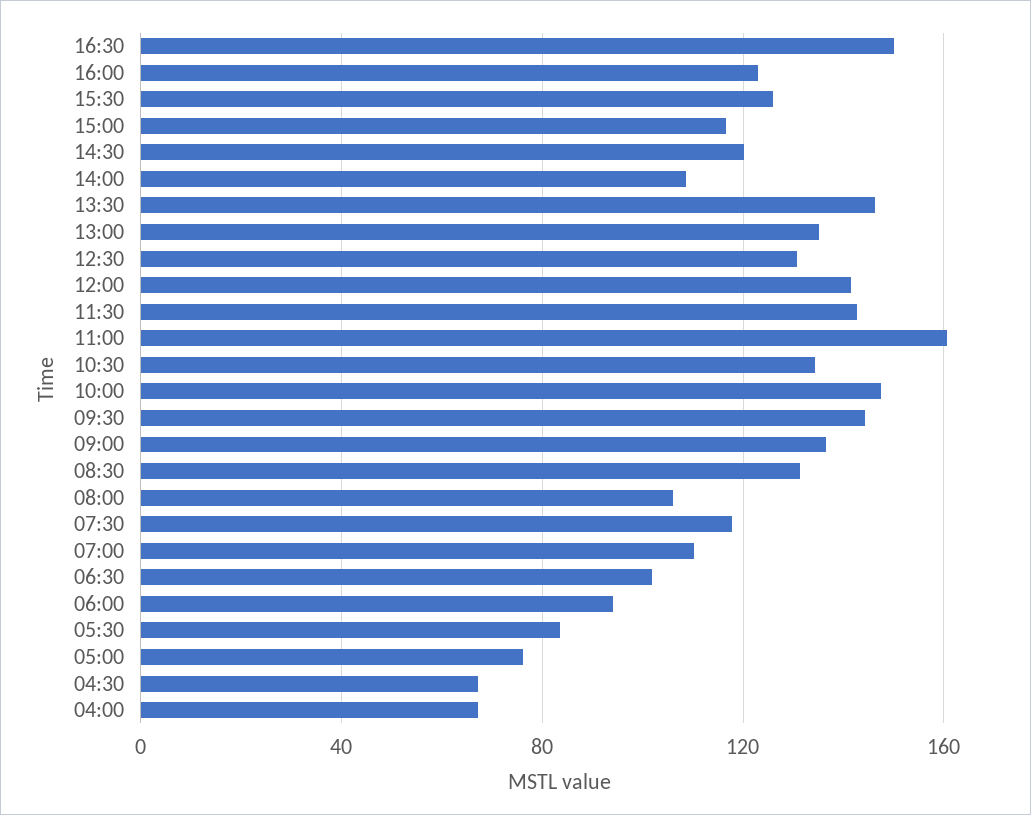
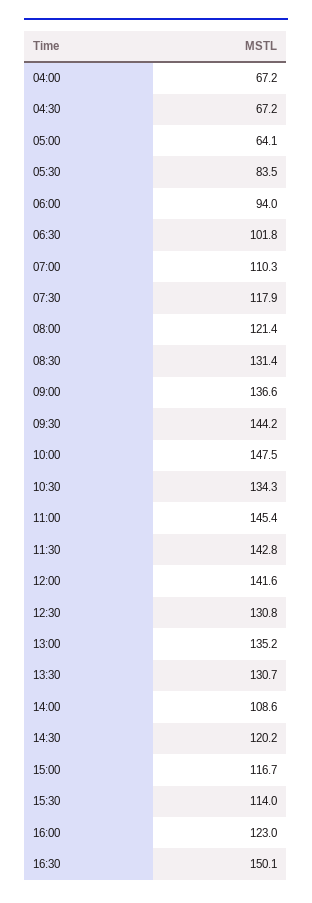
15:30: 125 -> 114
13:30: 145 -> 130.7
11:00: 160 -> 145.4
08:00: 105 -> 121.4
05:00: 75 -> 64.1

